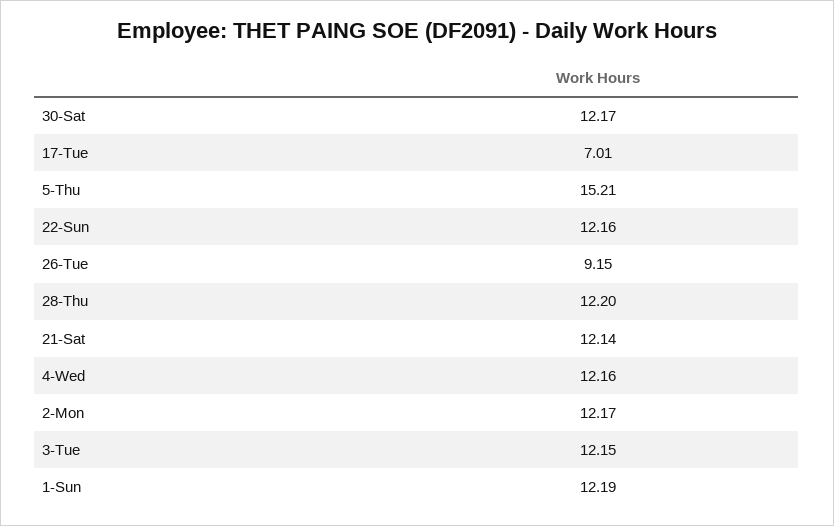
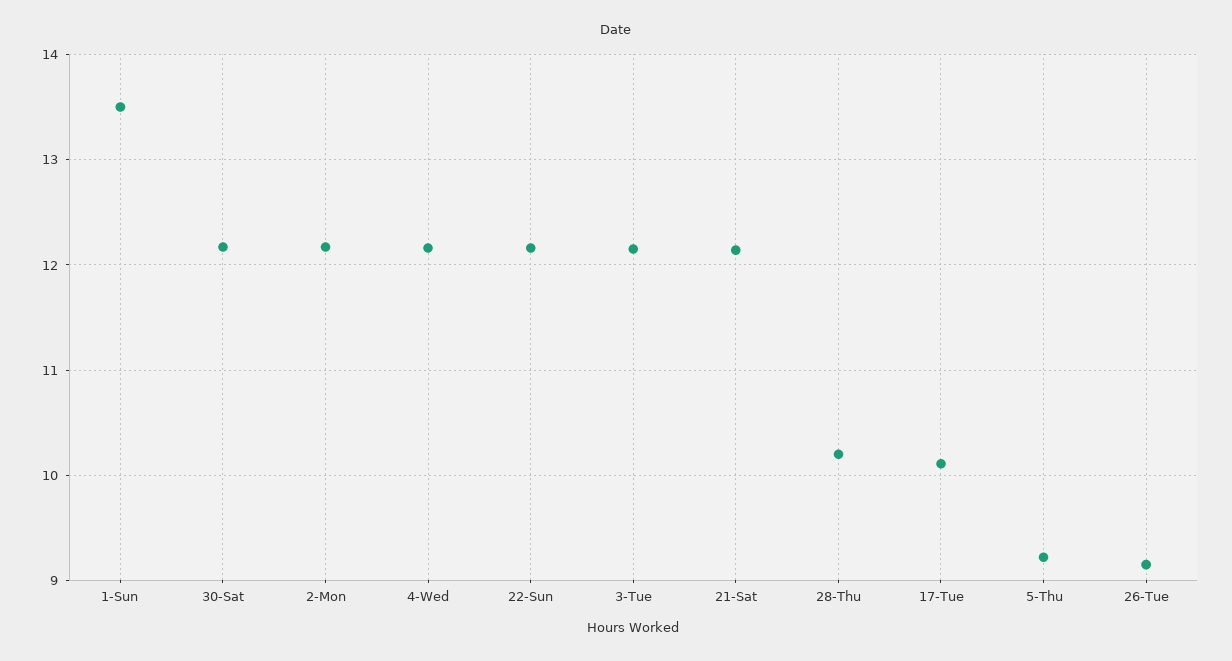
17-Tue: 7.01 -> 10.1
5-Thu: 15.21 -> 9.2
28-Thu: 12.2 -> 10.2
1-Sun: 12.19 -> 13.5

